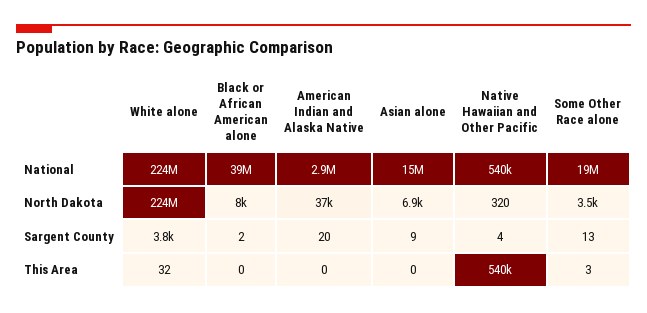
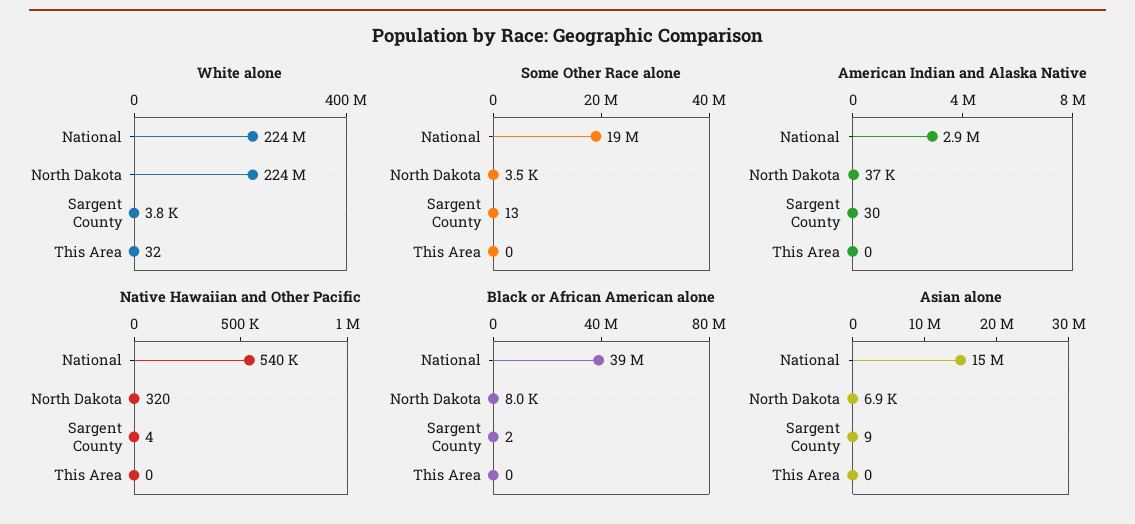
American Indian and Alaska Native, Sargent County: 20 -> 30
Native Hawaiian and Other Pacific, This Area: 540000 -> 0
Some Other Race alone, This Area: 3 -> 0

